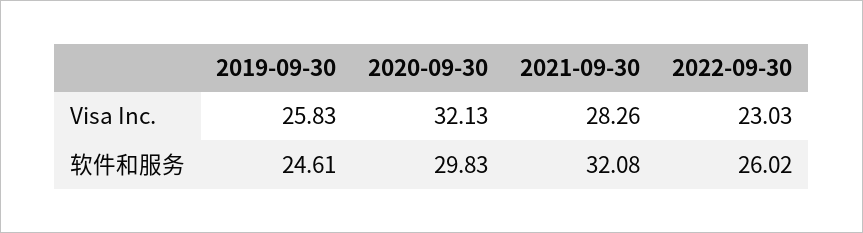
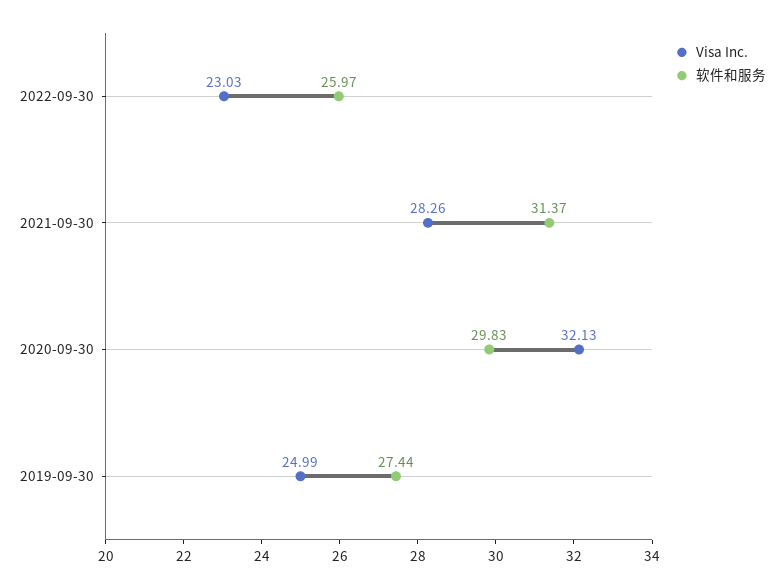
Visa Inc., 2019-09-30: 25.83 -> 24.99
软件和服务, 2019-09-30: 24.61 -> 27.44
软件和服务, 2021-09-30: 32.08 -> 31.37
软件和服务, 2022-09-30: 26.02 -> 25.97

